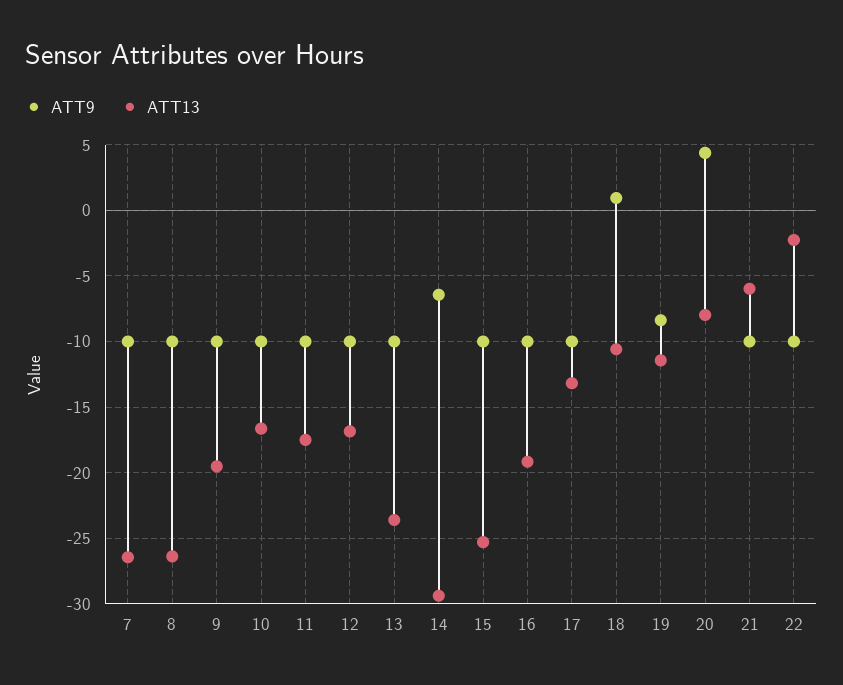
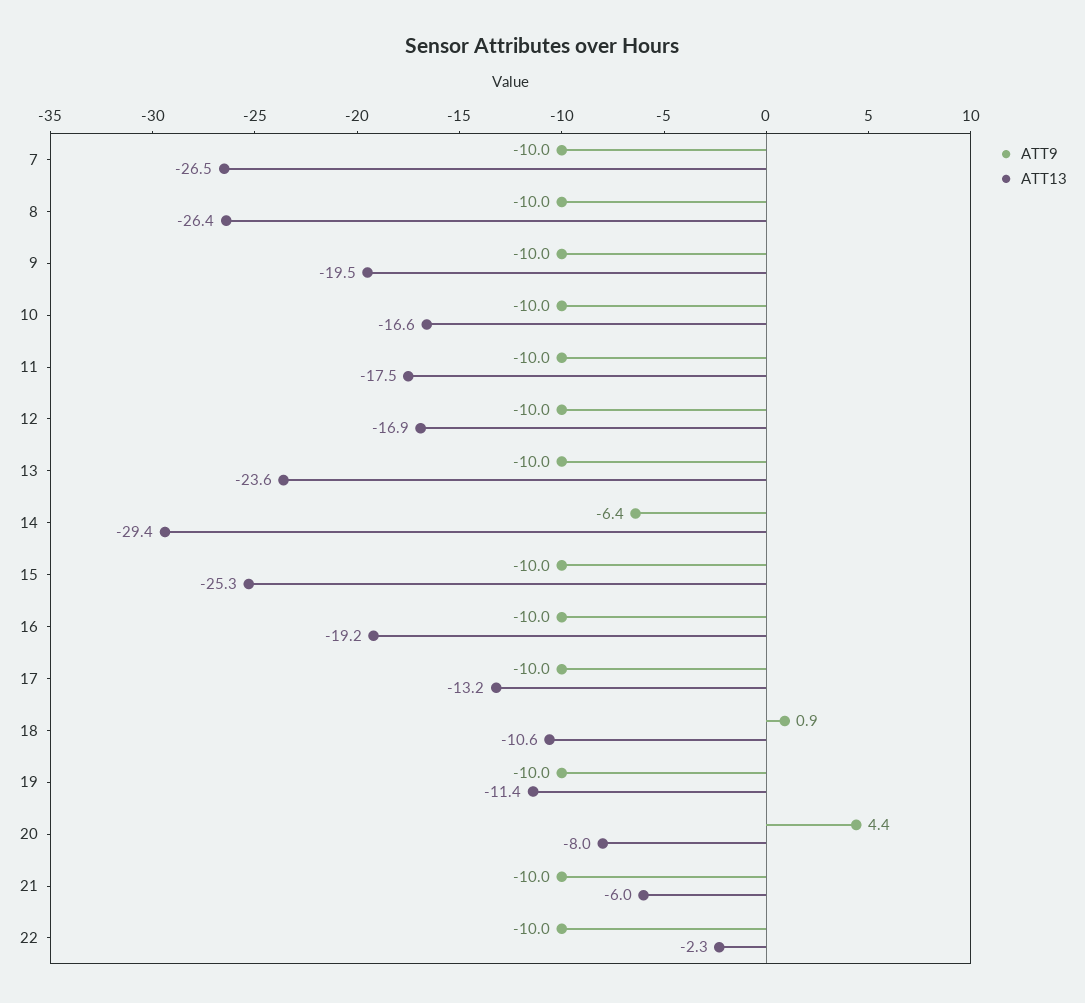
ATT9, 19: -8.5 -> -10

